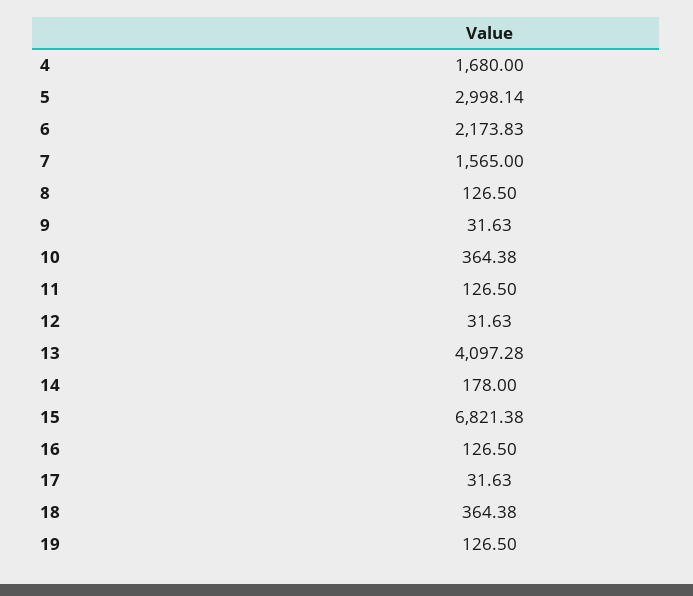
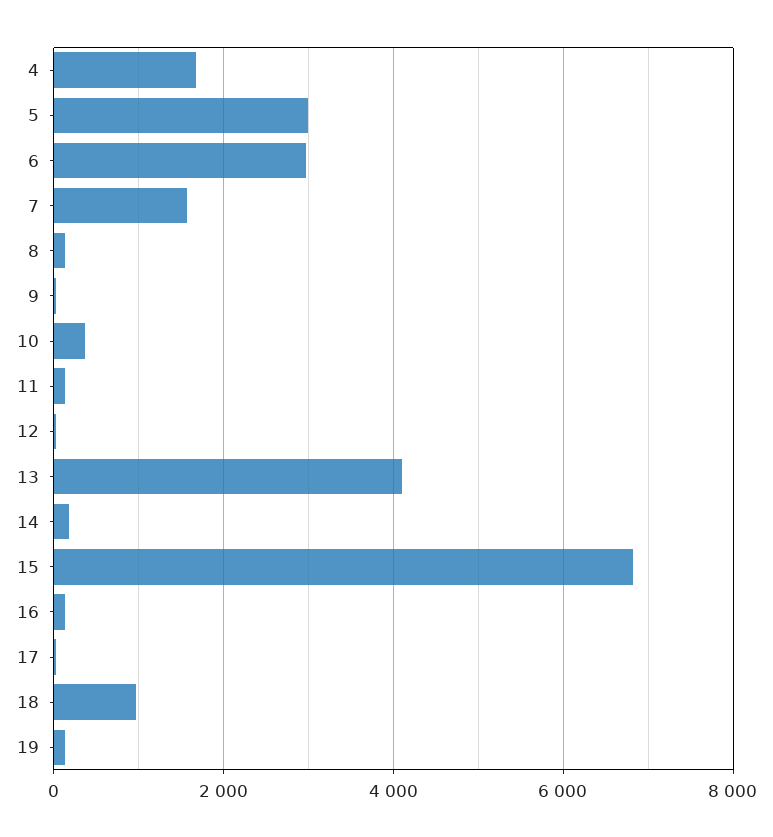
6: 2173.83 -> 3000
18: 364.38 -> 1000

